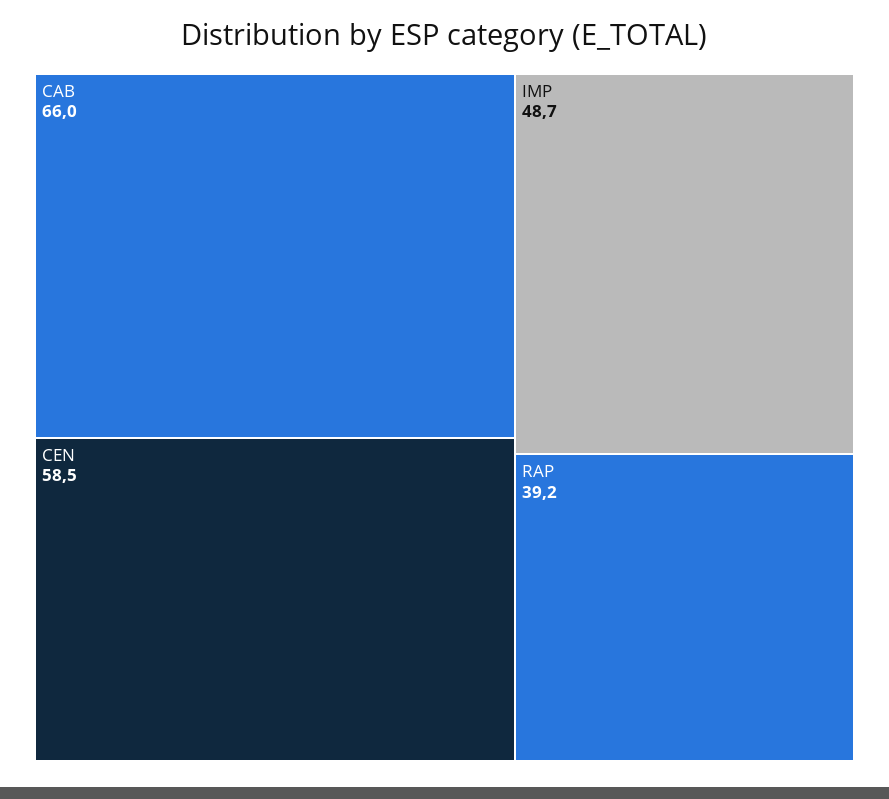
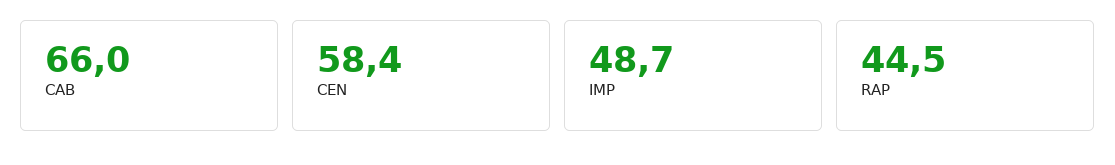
CEN: 58.5 -> 58.4
RAP: 39.2 -> 44.5

